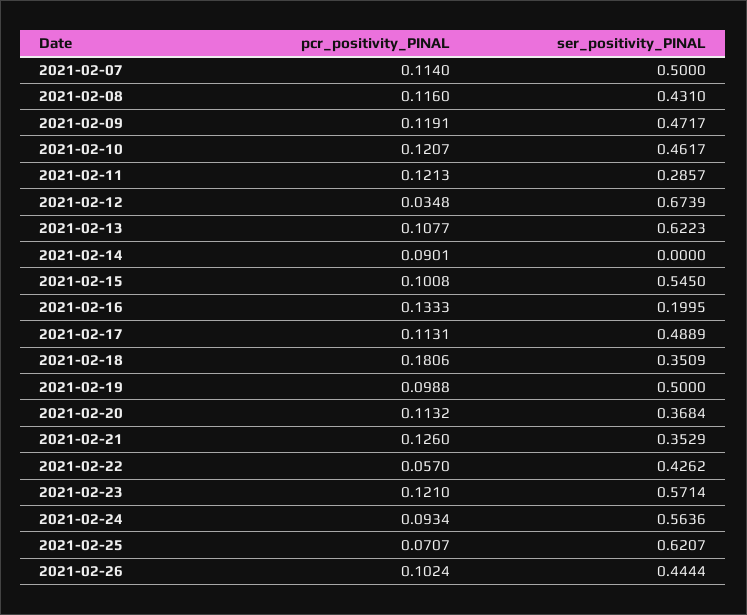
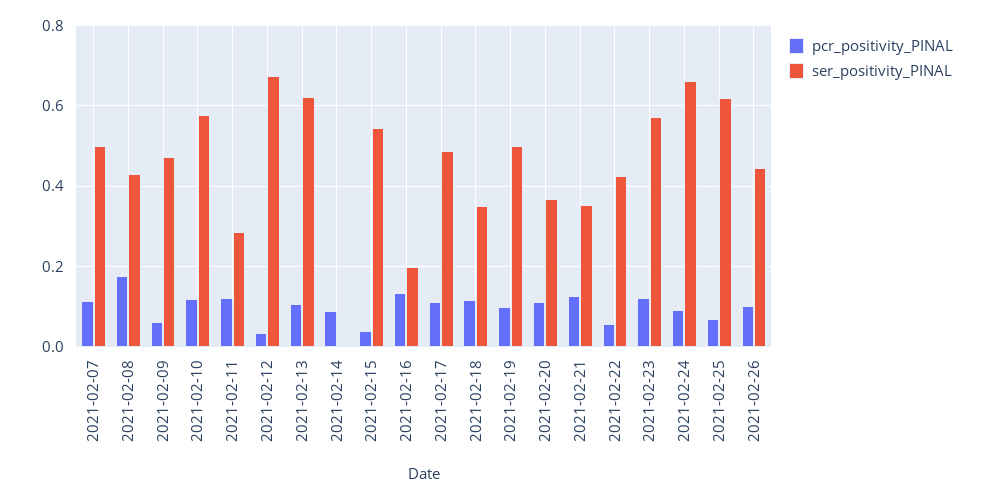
pcr_positivity_PINAL, 2021-02-08: 0.116 -> 0.18
pcr_positivity_PINAL, 2021-02-09: 0.1191 -> 0.06
ser_positivity_PINAL, 2021-02-10: 0.4617 -> 0.58
pcr_positivity_PINAL, 2021-02-15: 0.1008 -> 0.04
pcr_positivity_PINAL, 2021-02-18: 0.1806 -> 0.12
ser_positivity_PINAL, 2021-02-24: 0.5636 -> 0.66

